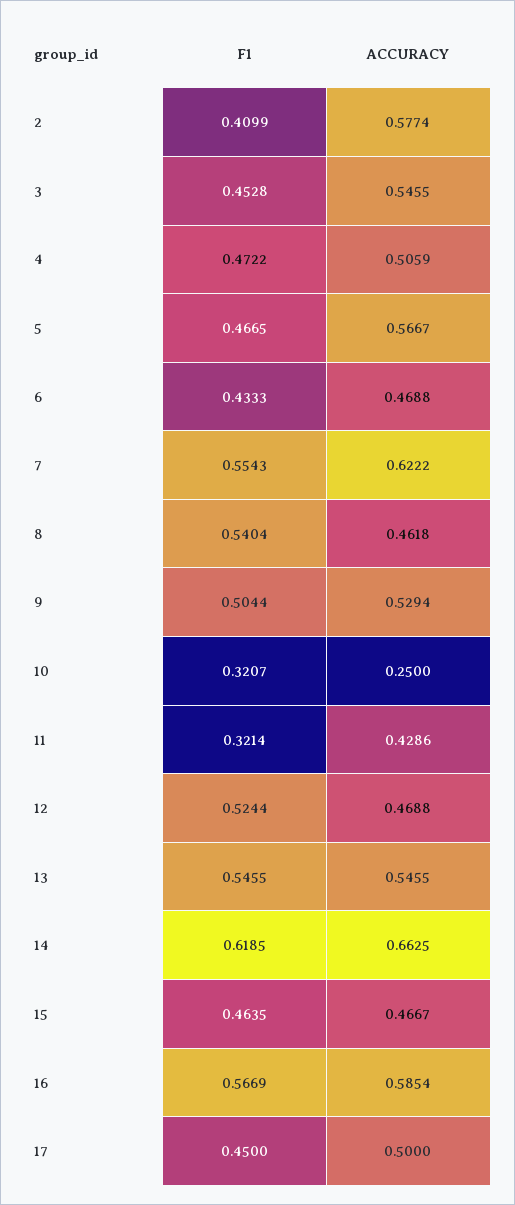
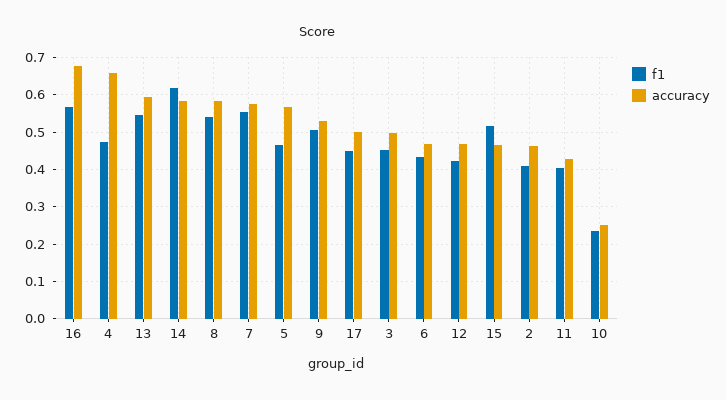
ACCURACY, 2: 0.5774 -> 0.46
ACCURACY, 3: 0.5455 -> 0.5
ACCURACY, 4: 0.5059 -> 0.66
ACCURACY, 7: 0.6222 -> 0.58
ACCURACY, 8: 0.4618 -> 0.58
F1, 10: 0.3207 -> 0.24
F1, 11: 0.3214 -> 0.4
F1, 12: 0.5244 -> 0.42
ACCURACY, 13: 0.5455 -> 0.6
ACCURACY, 14: 0.6625 -> 0.58
F1, 15: 0.4635 -> 0.52
ACCURACY, 16: 0.5854 -> 0.68

